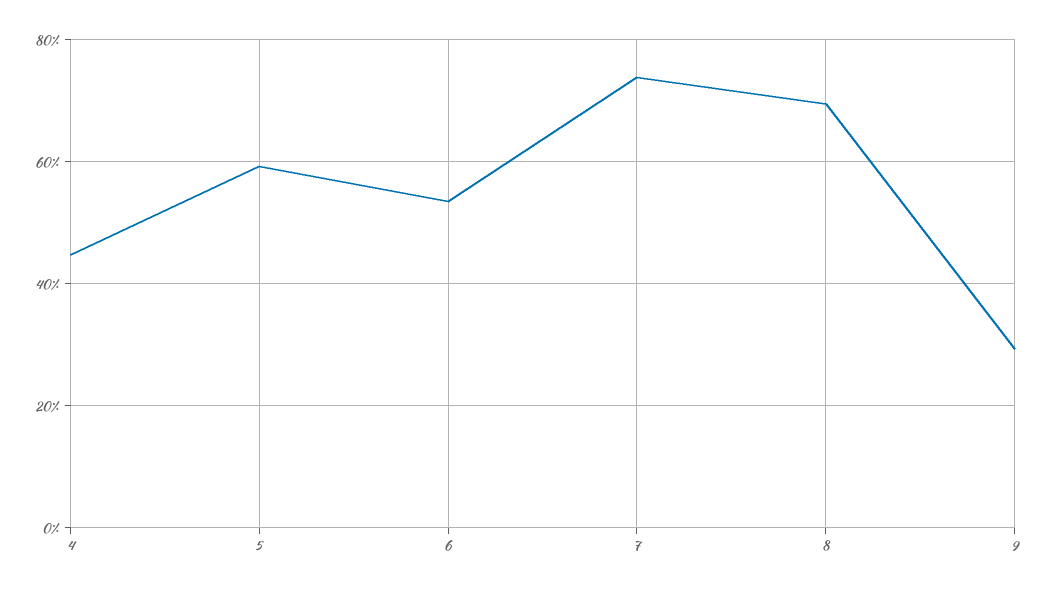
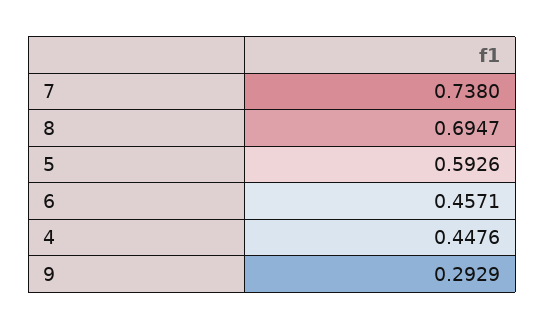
6: 0.54 -> 0.4571

